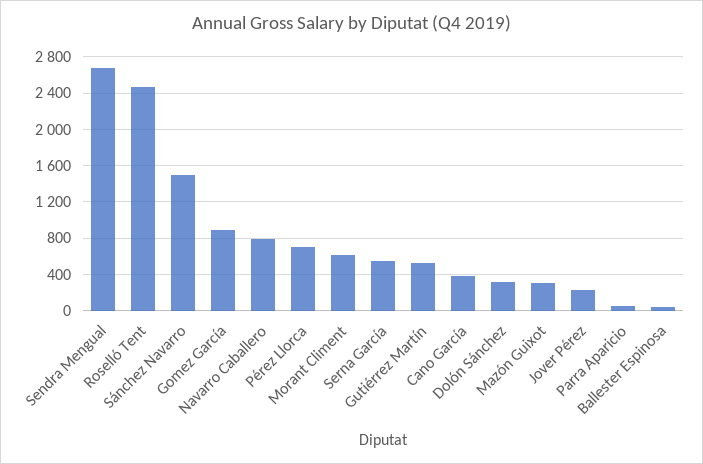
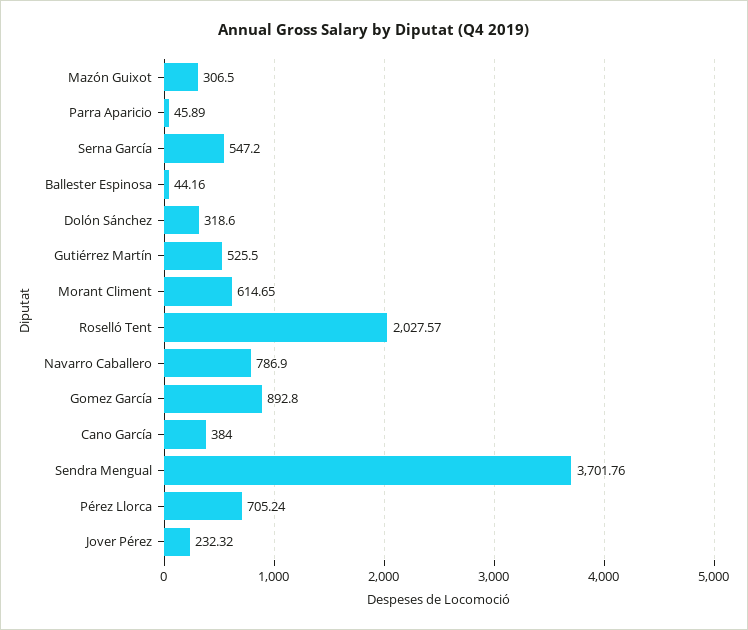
Sendra Mengual: 2700 -> 3701.76
Roselló Tent: 2500 -> 2027.57
Sánchez Navarro: 1500 -> none

